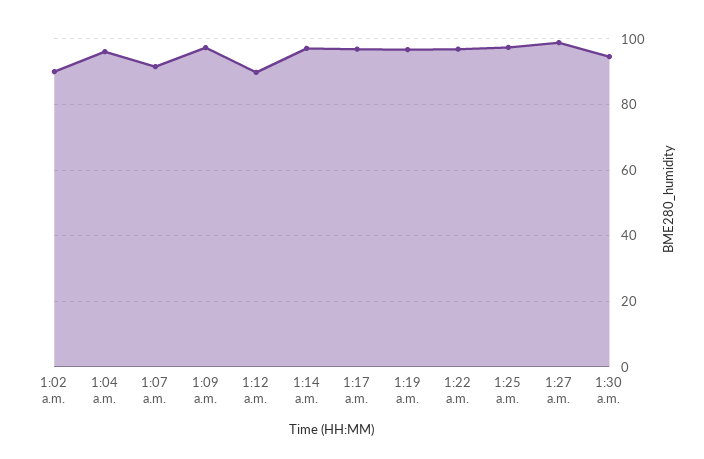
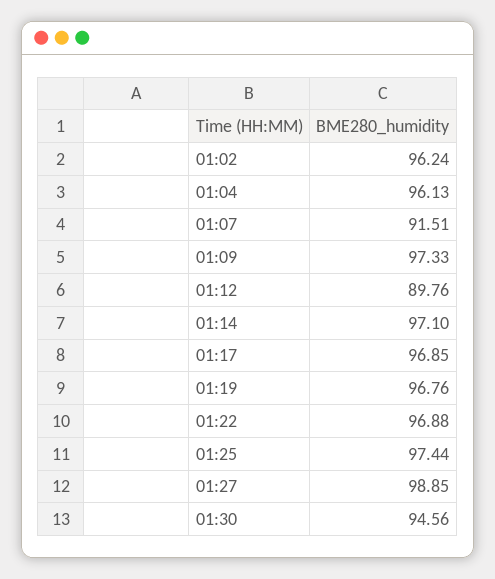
1:02 a.m.: 90 -> 96.24

